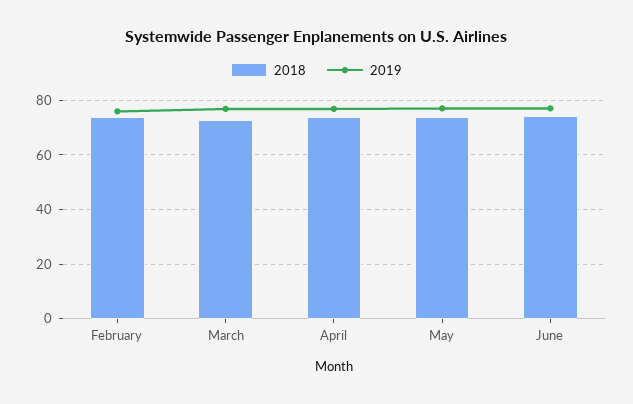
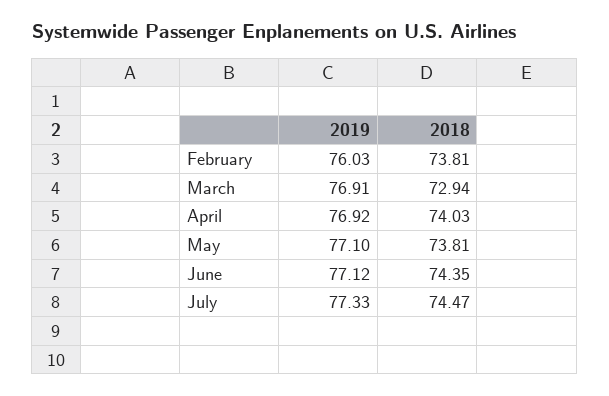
2019, July: none -> 77.33
2018, July: none -> 74.47

